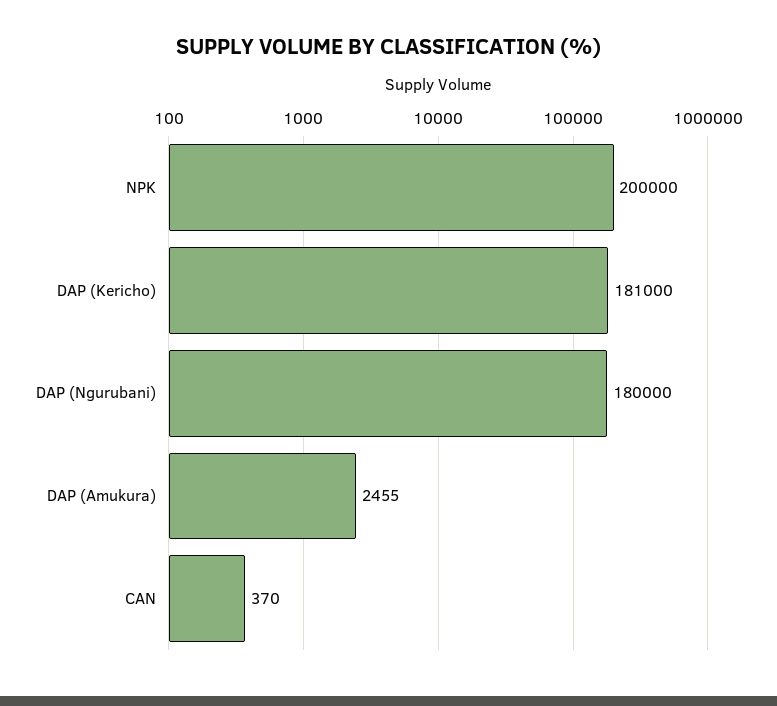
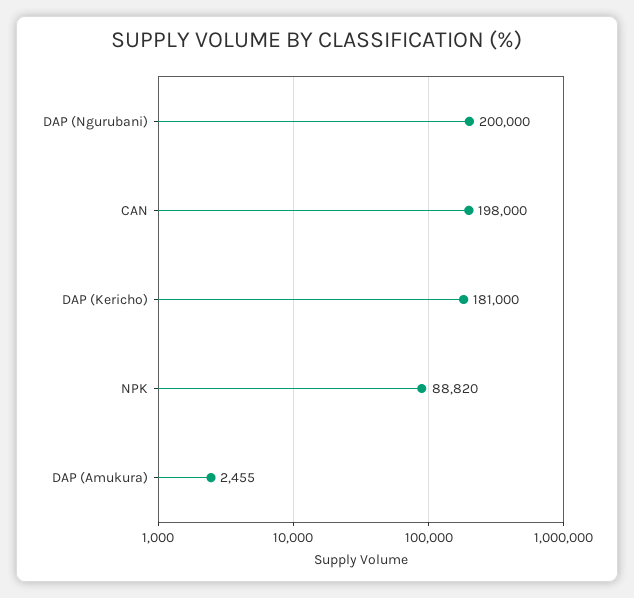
NPK: 200000 -> 88820
DAP (Ngurubani): 180000 -> 200000
CAN: 370 -> 198000

